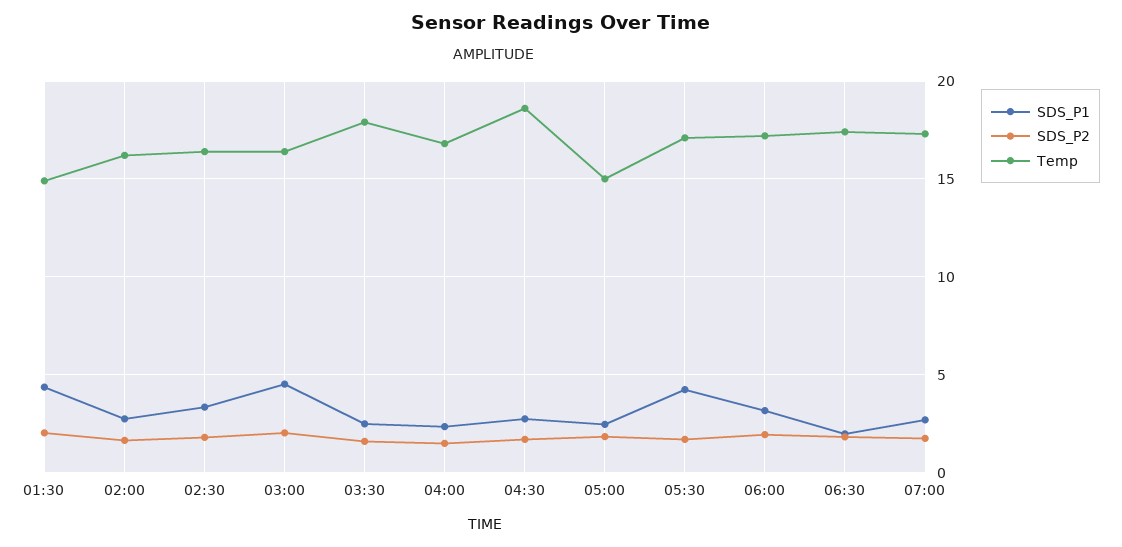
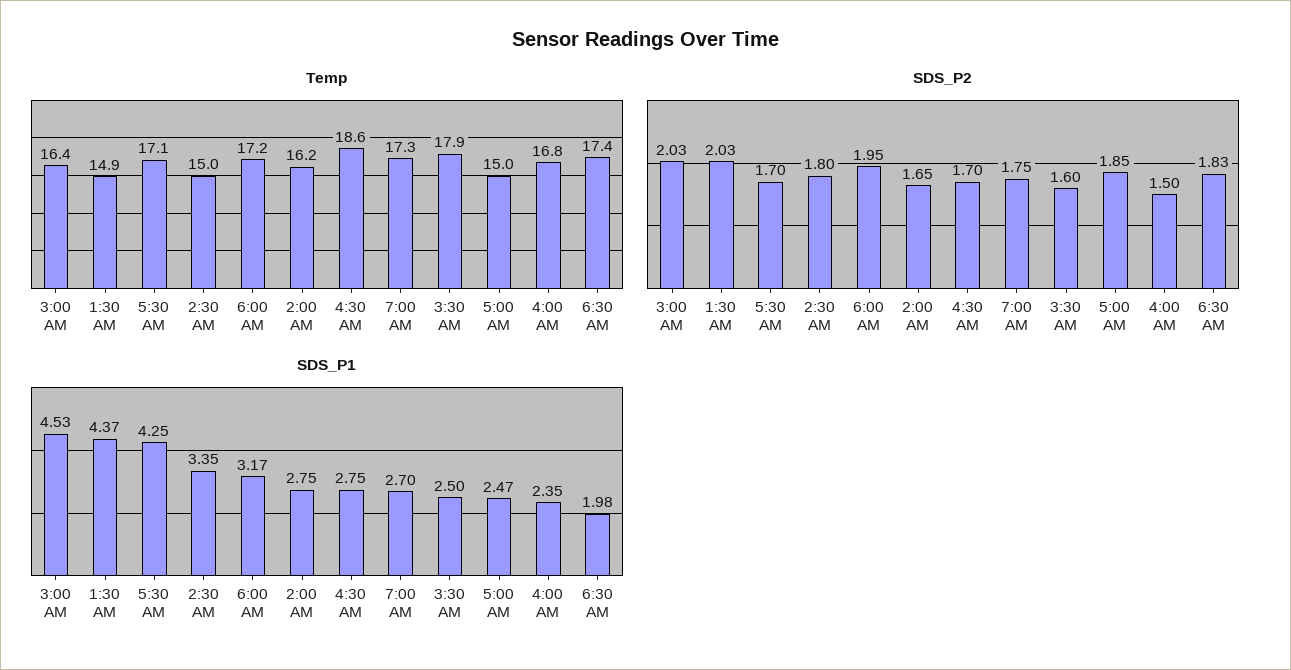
Temp, 02:30: 16.5 -> 15

